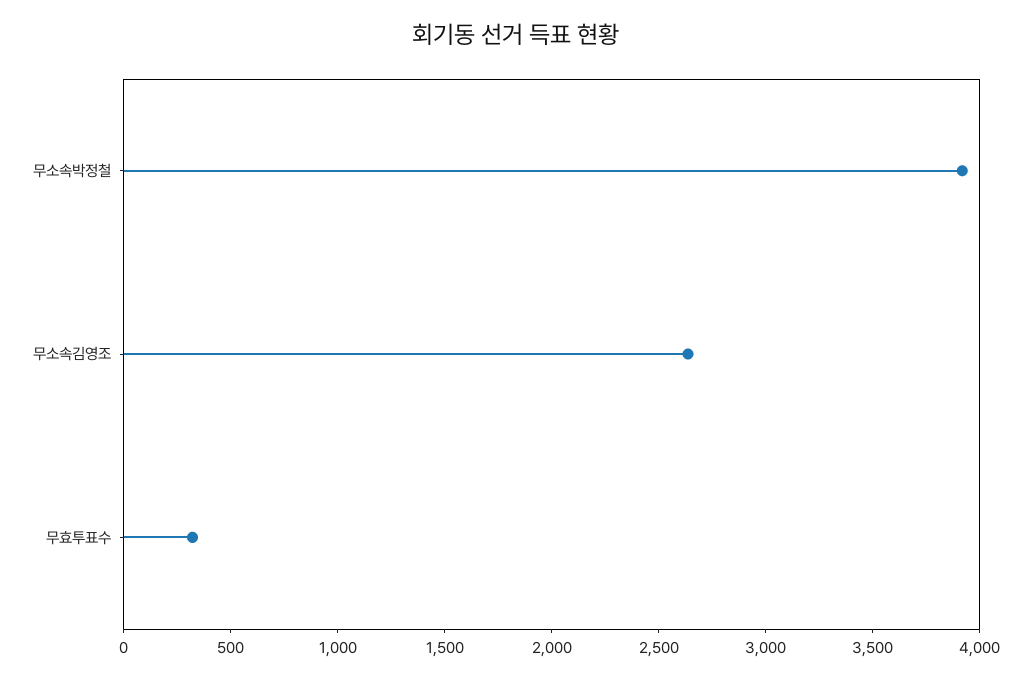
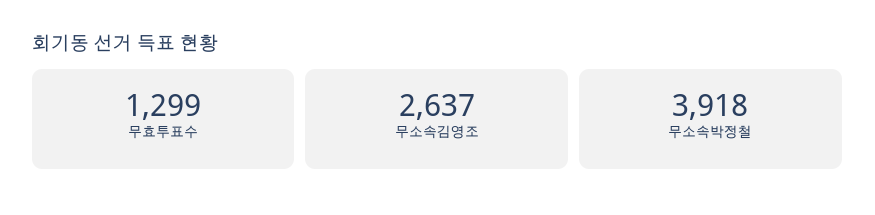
무효투표수: 300 -> 1299

